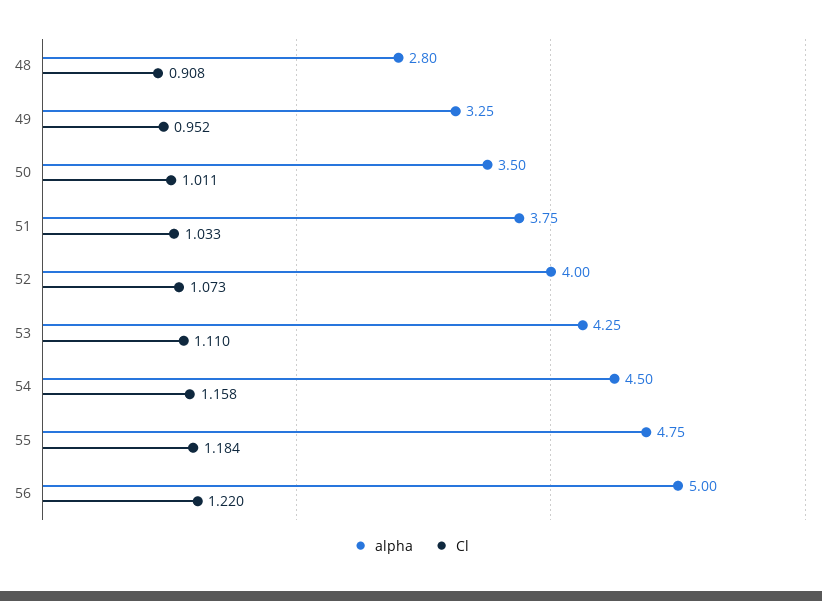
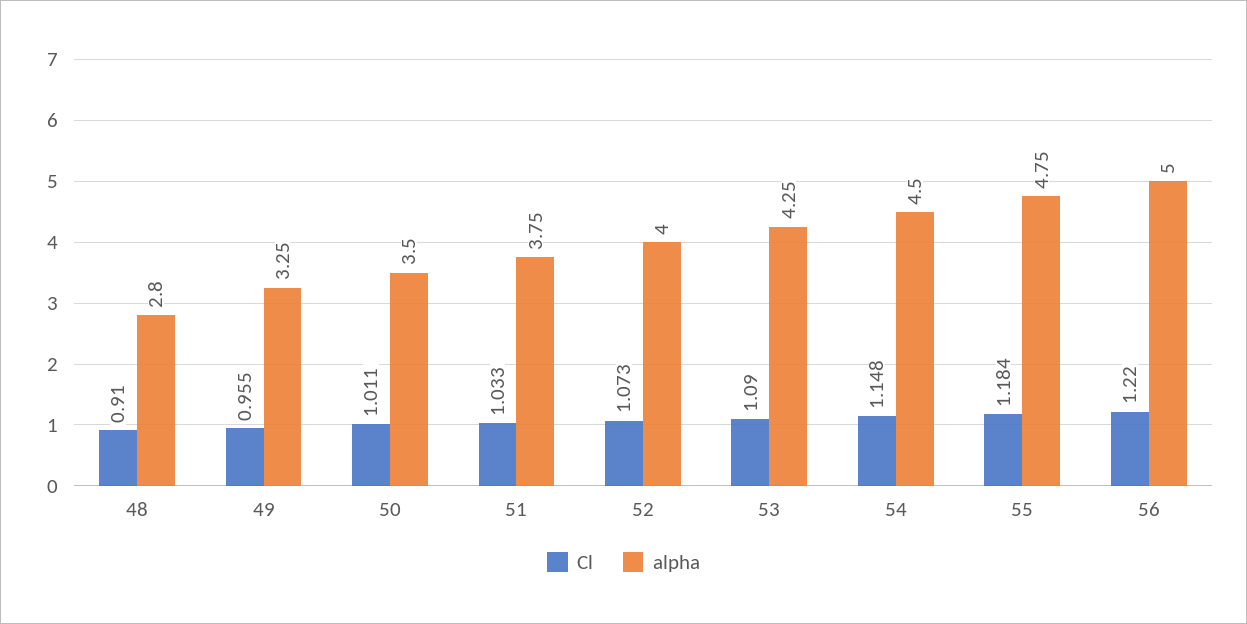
Cl, 48: 0.908 -> 0.91
Cl, 49: 0.952 -> 0.955
Cl, 53: 1.11 -> 1.09
Cl, 54: 1.158 -> 1.148

